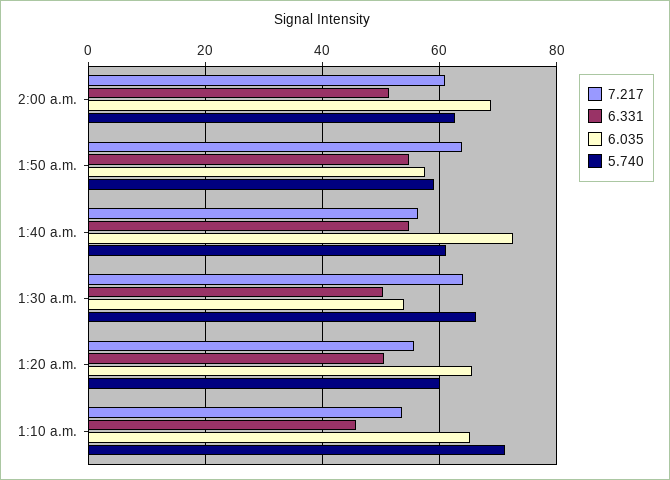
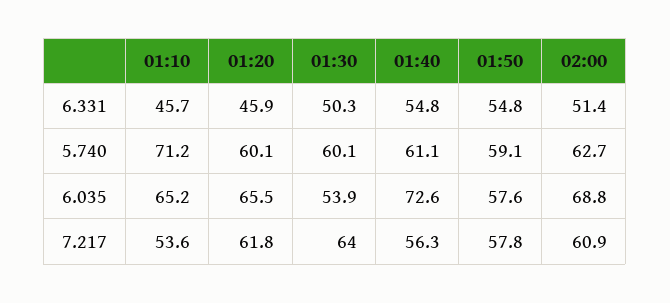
7.217, 1:50 a.m.: 64 -> 57.8
5.740, 1:30 a.m.: 66 -> 60.1
7.217, 1:20 a.m.: 56 -> 61.8
6.331, 1:20 a.m.: 50 -> 45.9

